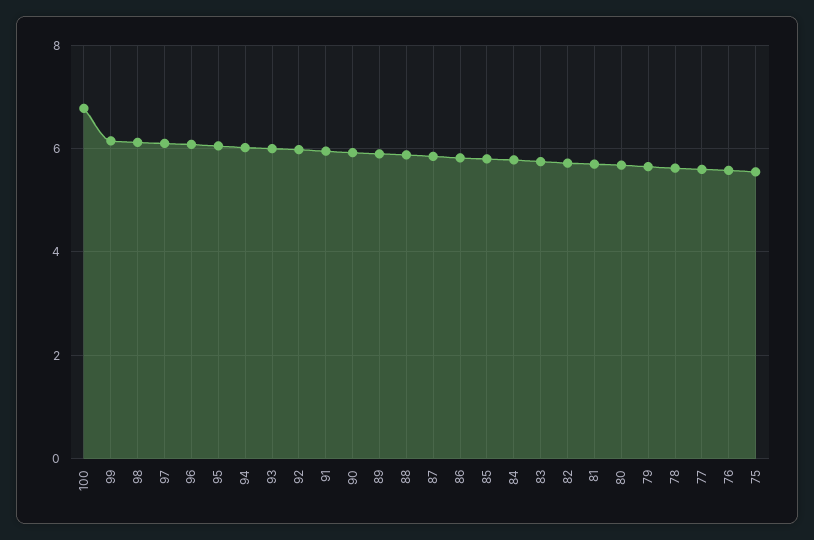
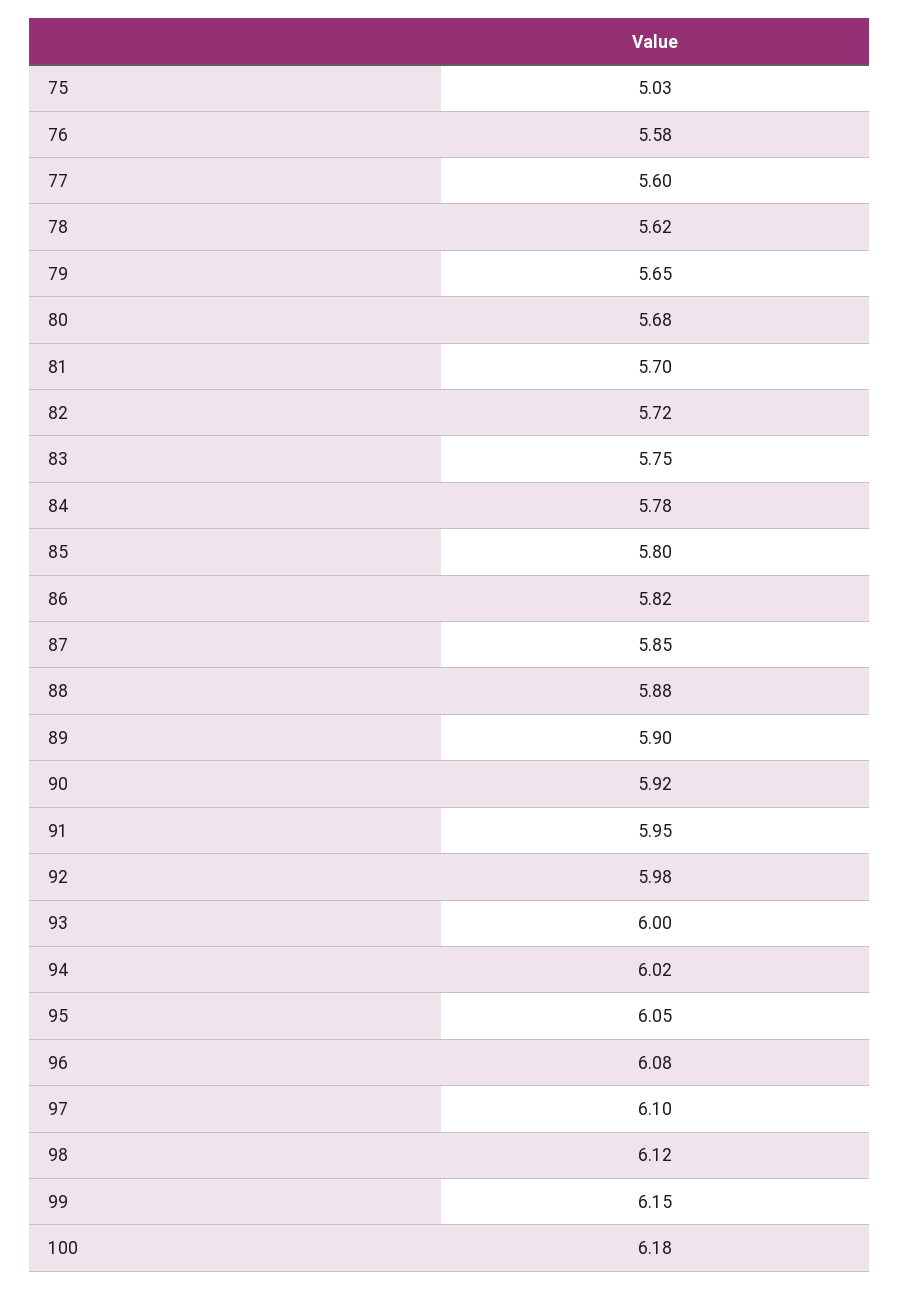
100: 6.8 -> 6.18
75: 5.6 -> 5.03

